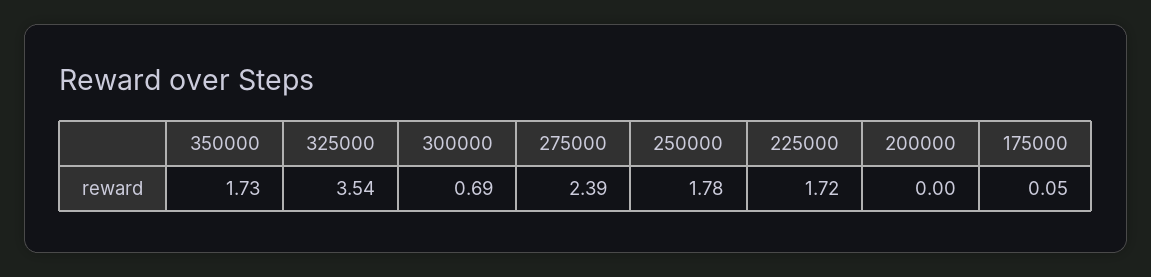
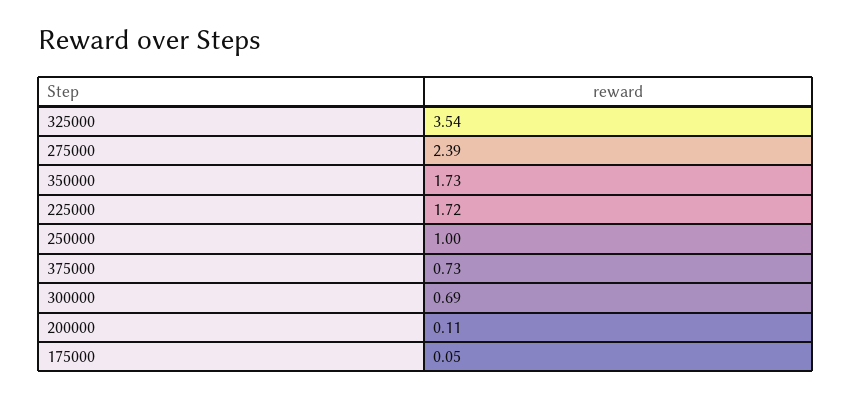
250000: 1.78 -> 1
200000: 0 -> 0.11
375000: none -> 0.73

